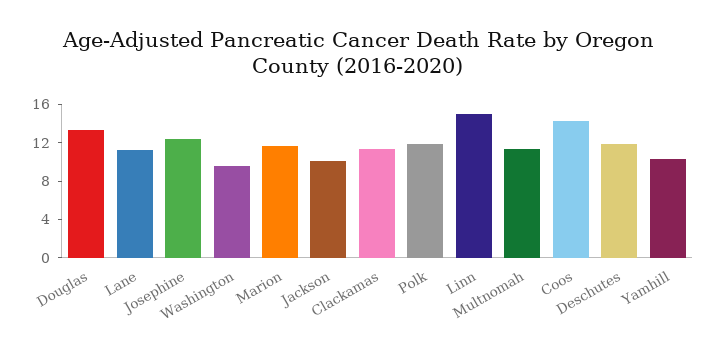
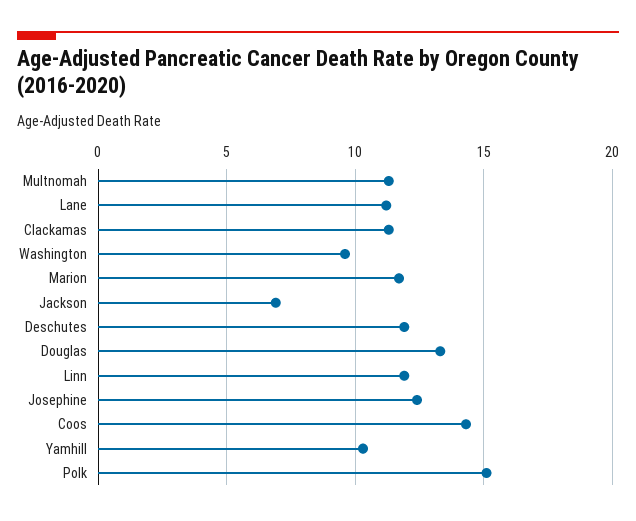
Jackson: 10 -> 7
Polk: 12 -> 15
Linn: 15 -> 12

